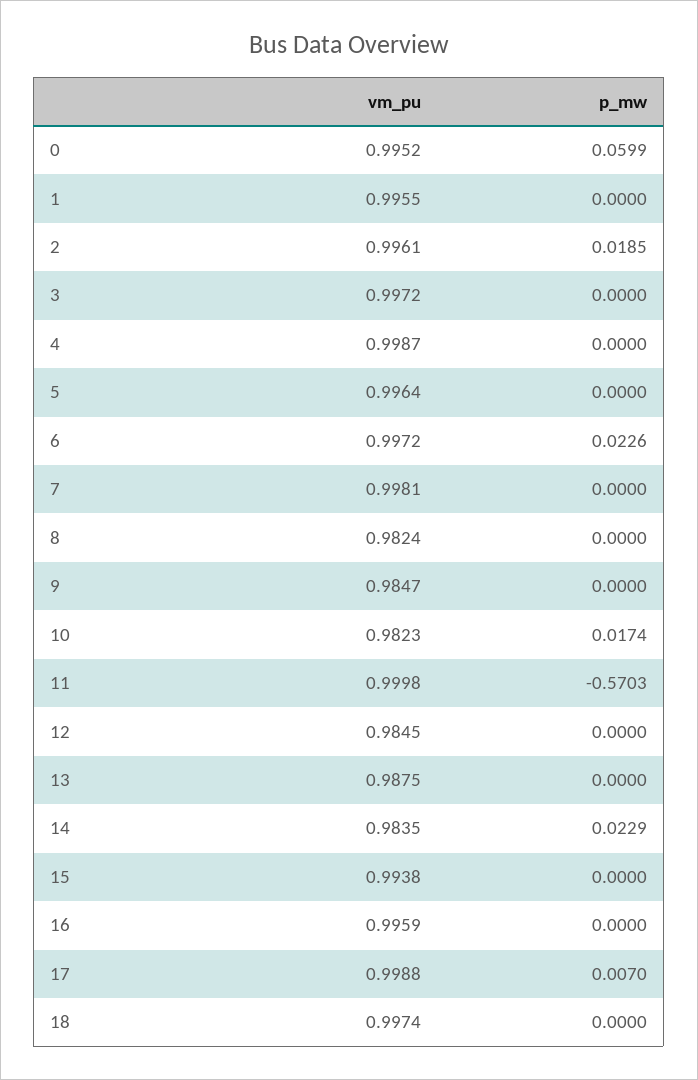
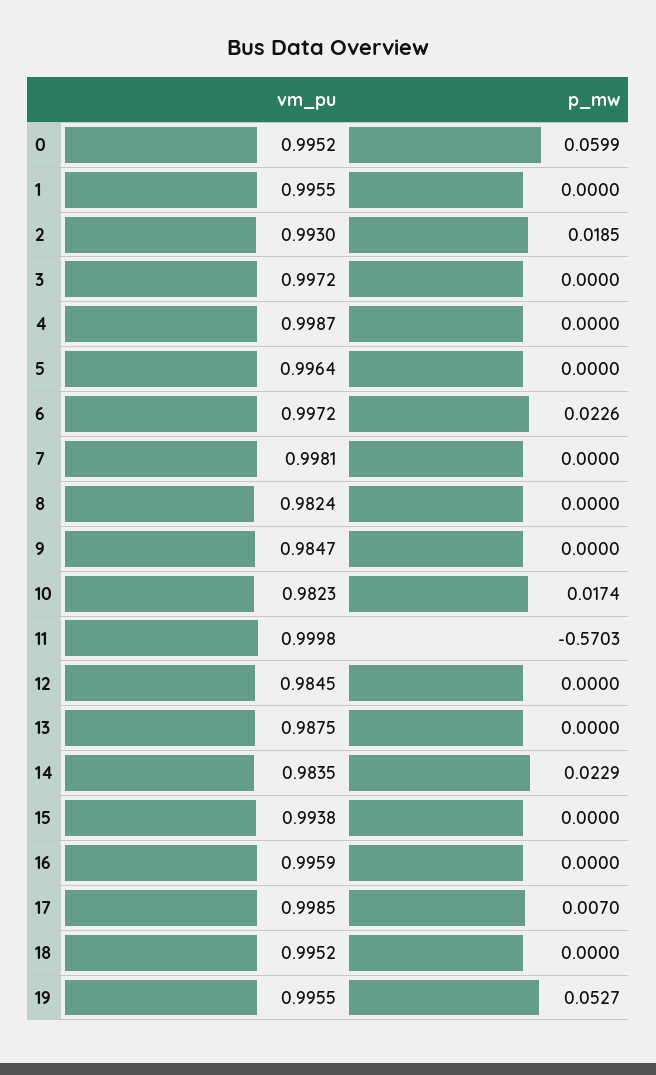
vm_pu, 2: 0.9961 -> 0.993
vm_pu, 17: 0.9988 -> 0.9985
vm_pu, 18: 0.9974 -> 0.9952
vm_pu, 19: none -> 0.9955
p_mw, 19: none -> 0.0527

